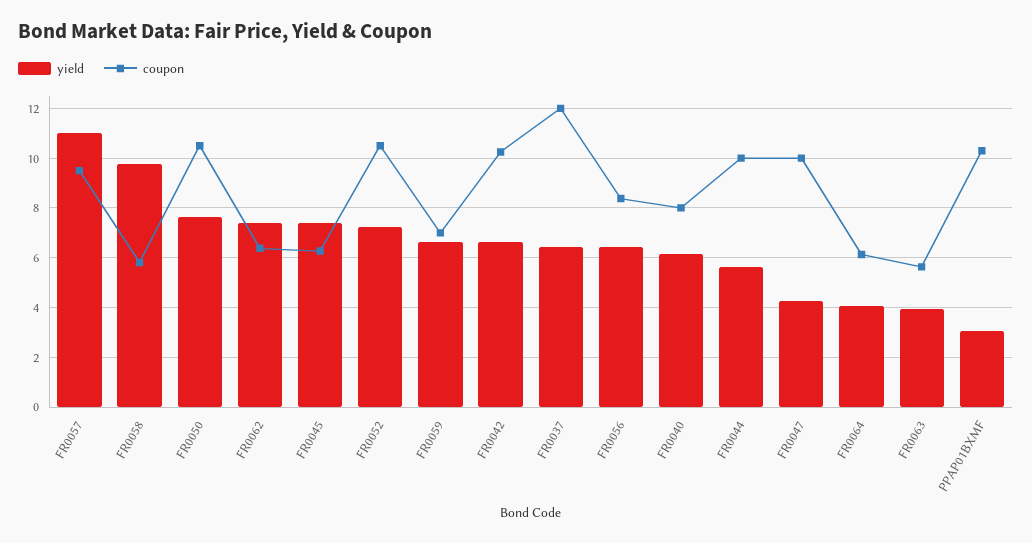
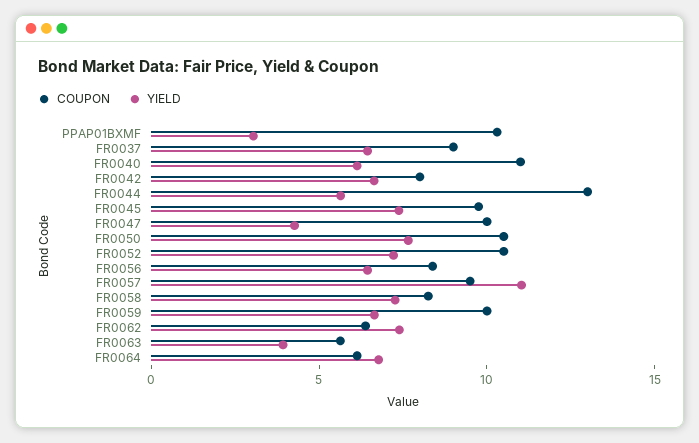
yield, FR0058: 9.75 -> 7
coupon, FR0058: 5.75 -> 8
coupon, FR0045: 6.25 -> 10
coupon, FR0059: 7 -> 10
coupon, FR0042: 10.25 -> 8
coupon, FR0037: 12 -> 9
coupon, FR0040: 8 -> 11
coupon, FR0044: 10 -> 13
yield, FR0064: 4 -> 7

